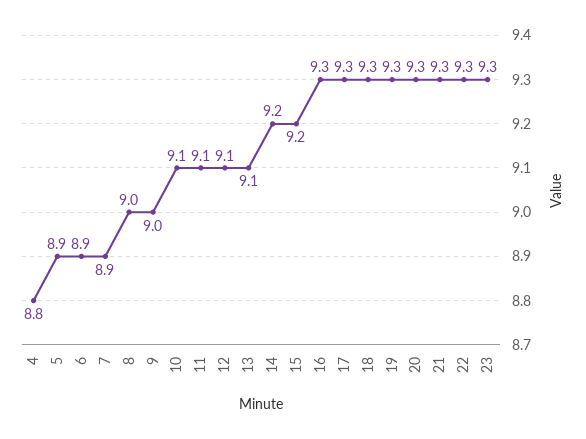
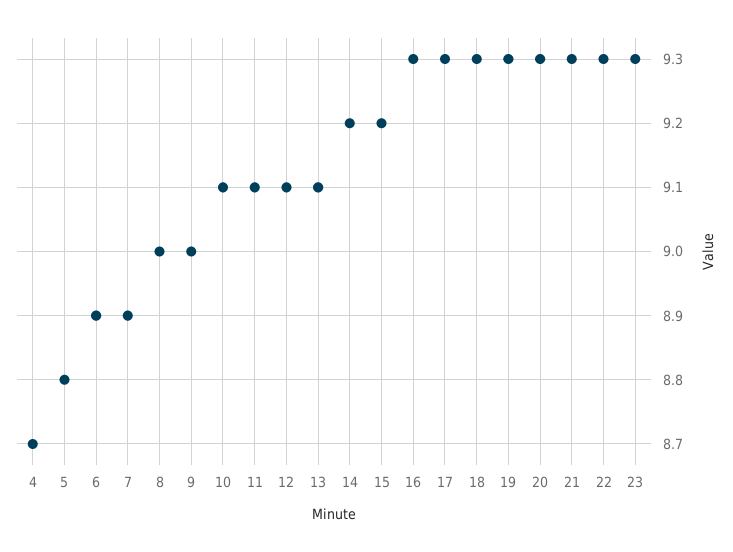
4: 8.8 -> 8.7
5: 8.9 -> 8.8

